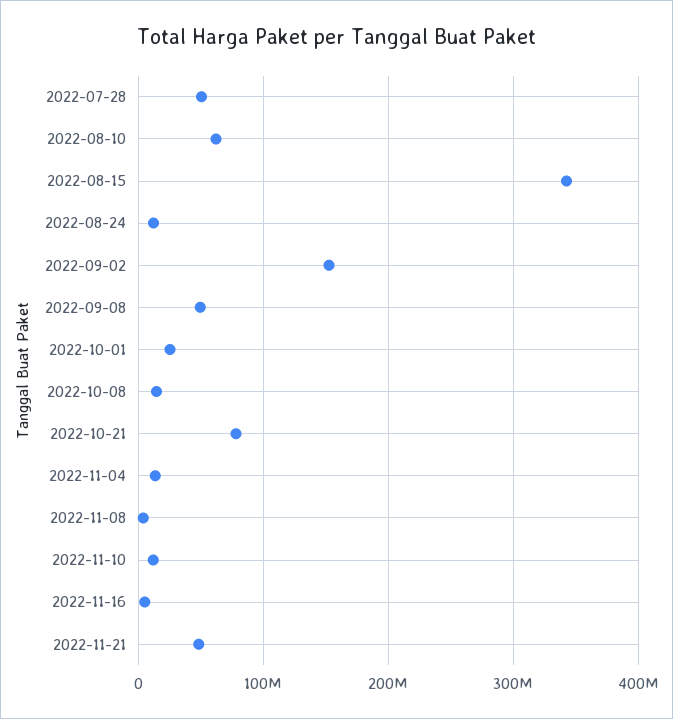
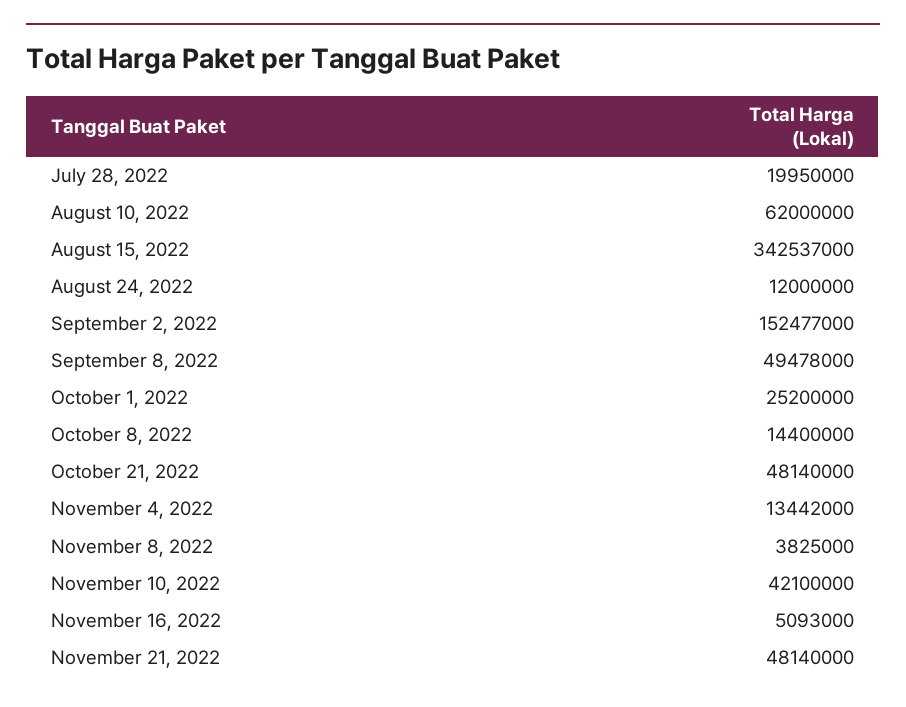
2022-07-28: 50000000 -> 19950000
2022-10-21: 80000000 -> 48140000
2022-11-10: 10000000 -> 42100000

